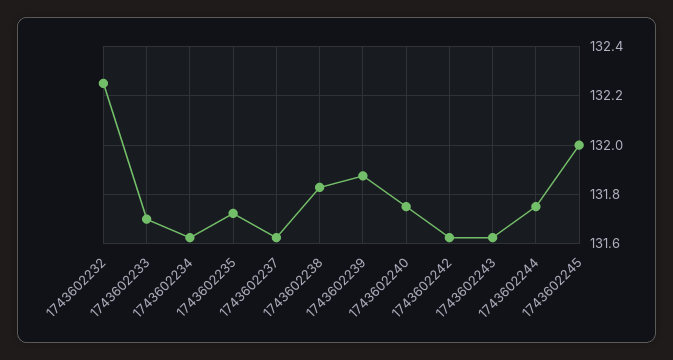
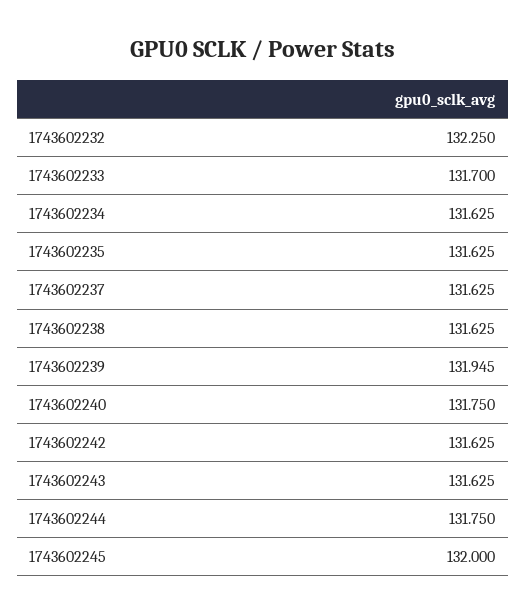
1743602235: 131.725 -> 131.625
1743602238: 131.825 -> 131.625
1743602239: 131.875 -> 131.945

